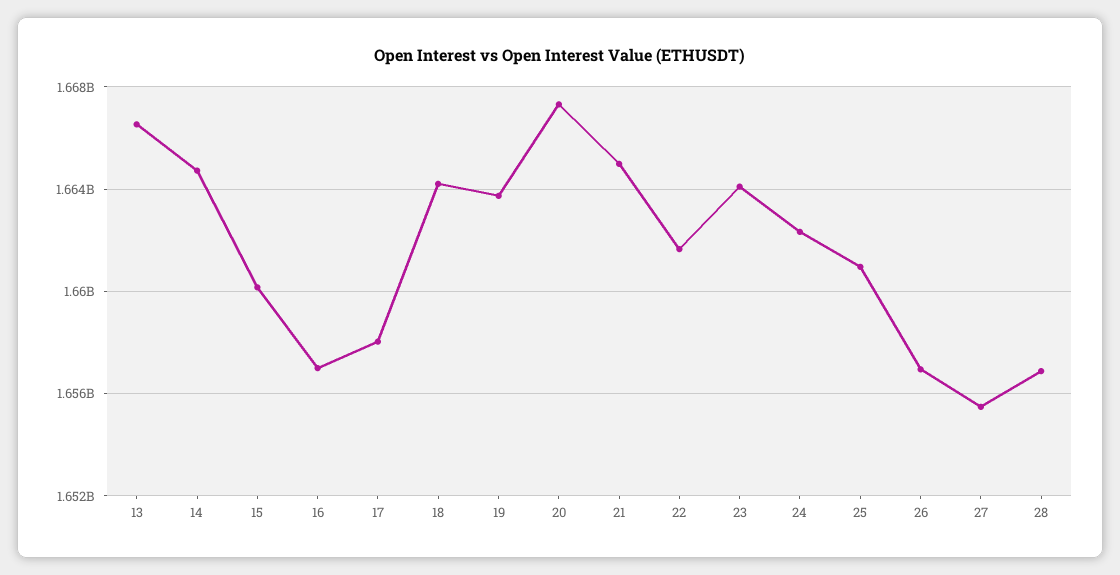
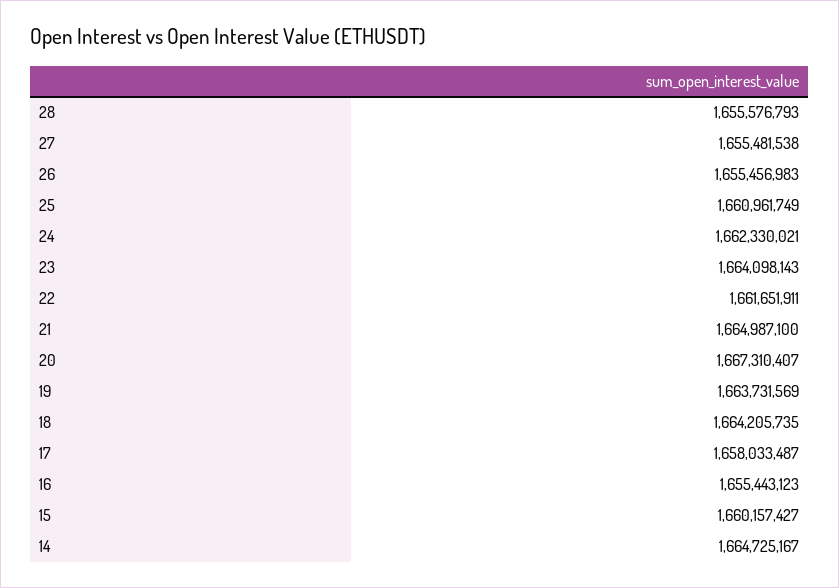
13: 1666500000 -> none
16: 1657000000 -> 1655443123
26: 1657000000 -> 1655456983
28: 1657000000 -> 1655576793

